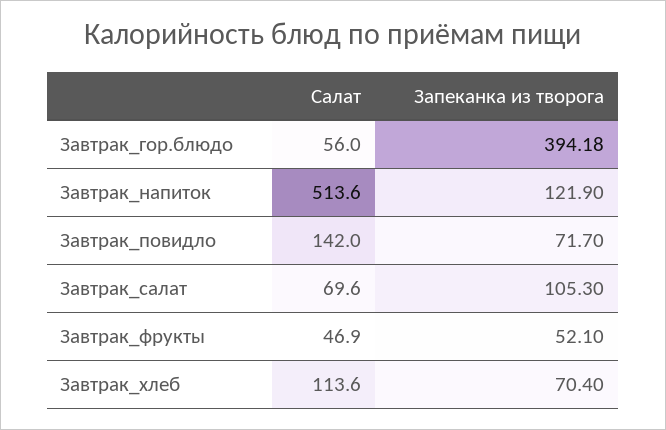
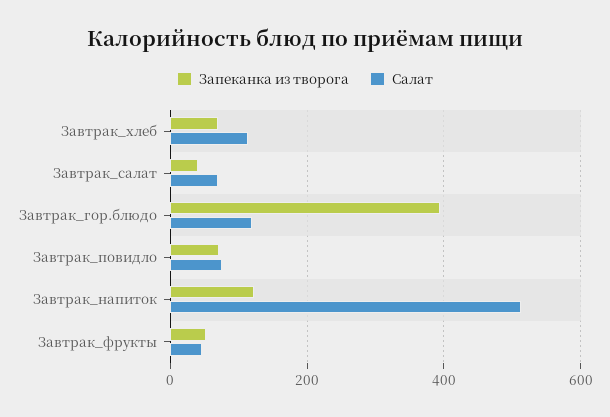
Салат, Завтрак_гор.блюдо: 56 -> 120
Салат, Завтрак_повидло: 142 -> 80
Запеканка из творога, Завтрак_салат: 105.3 -> 40

